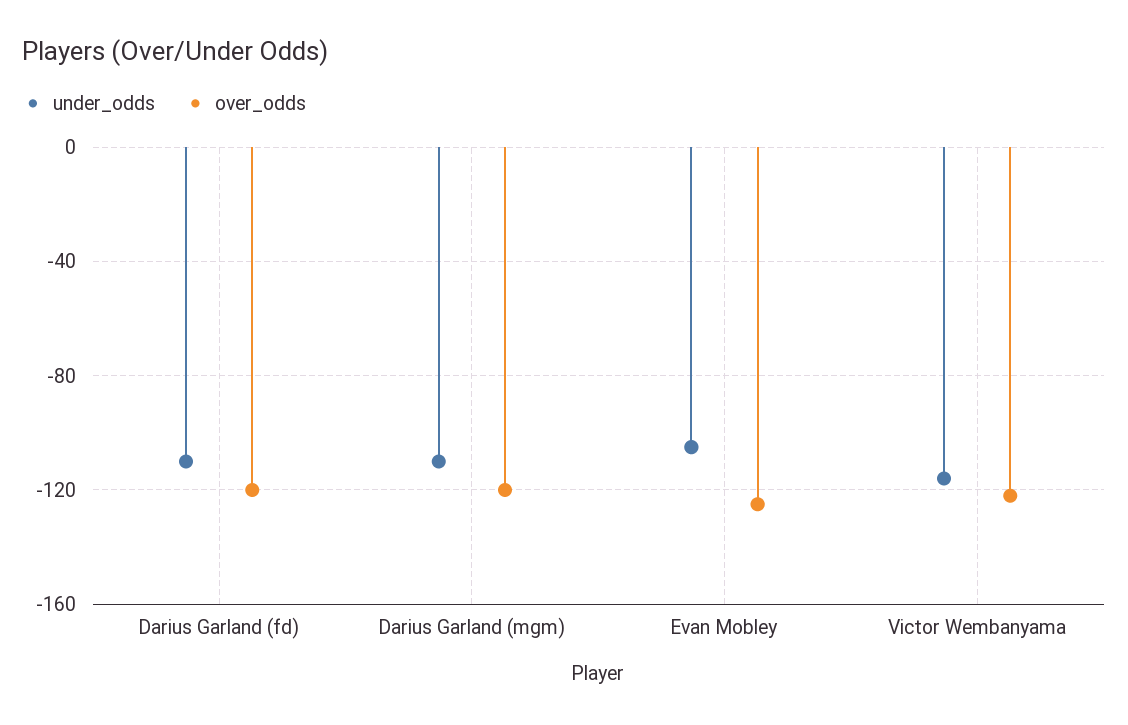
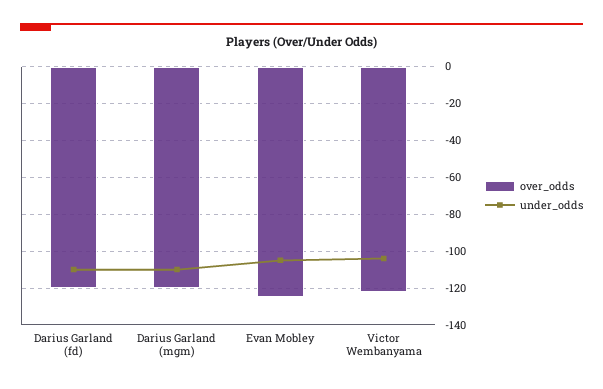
under_odds, Victor Wembanyama: -115 -> -105

